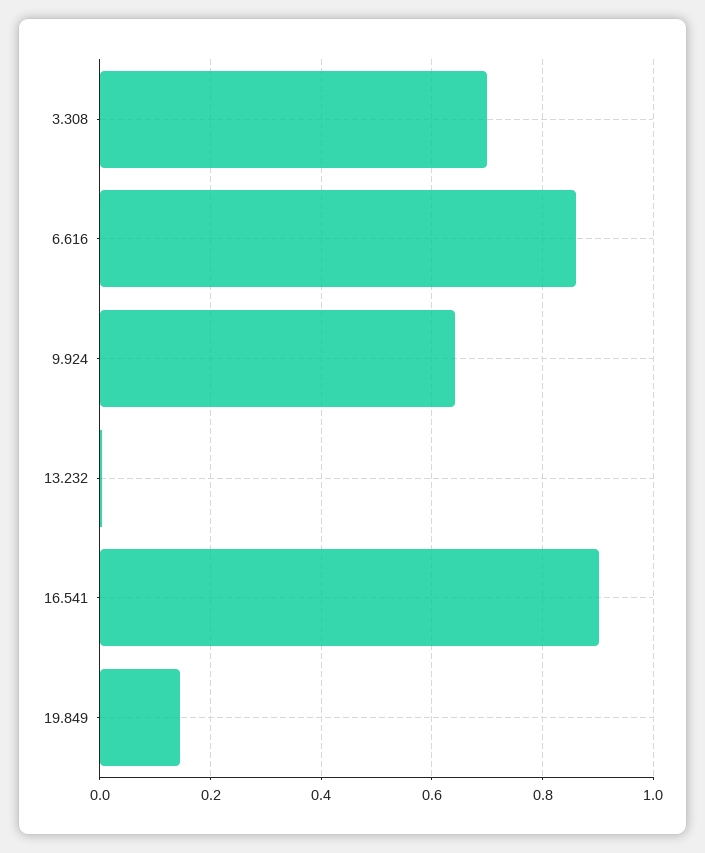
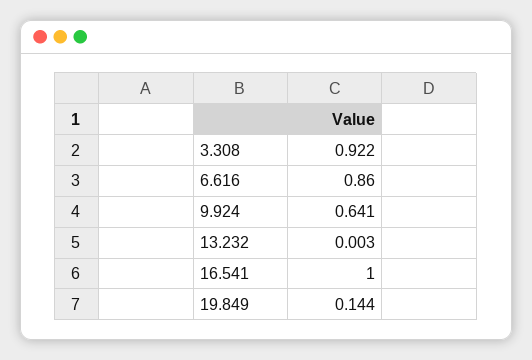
3.308: 0.7 -> 0.922
16.541: 0.9 -> 1

